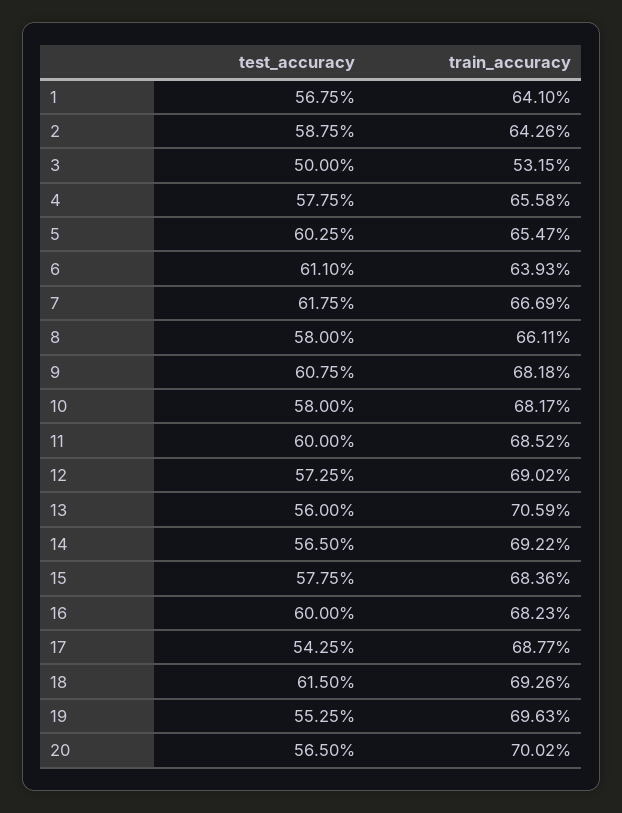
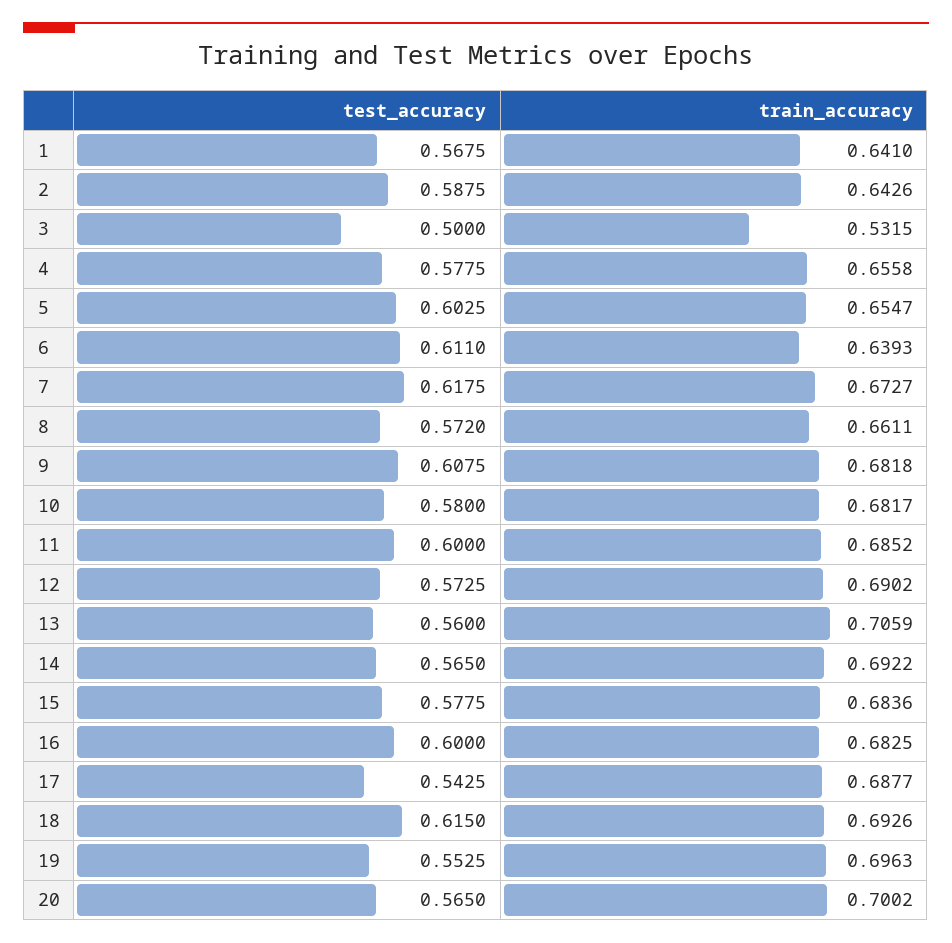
train_accuracy, 7: 0.6669 -> 0.6727
test_accuracy, 8: 0.58 -> 0.572
train_accuracy, 16: 0.6823 -> 0.6825

